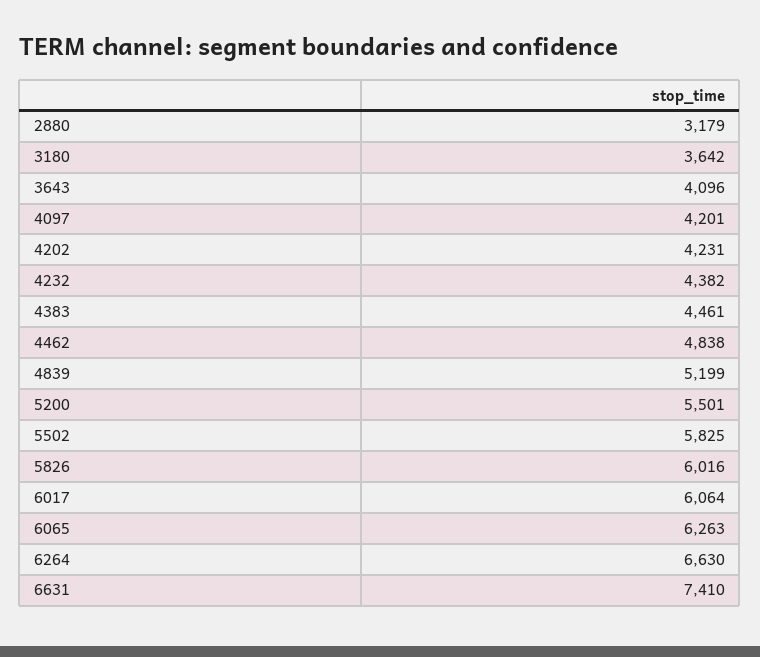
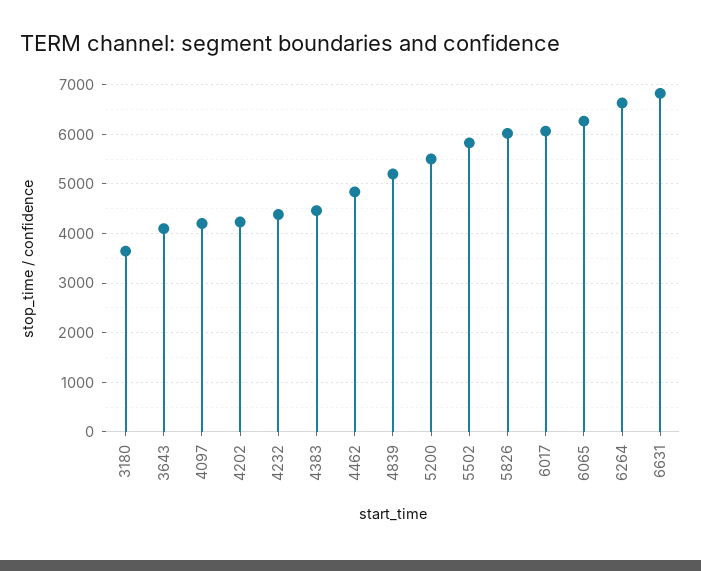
2880: 3179 -> none
6631: 7410 -> 6800

